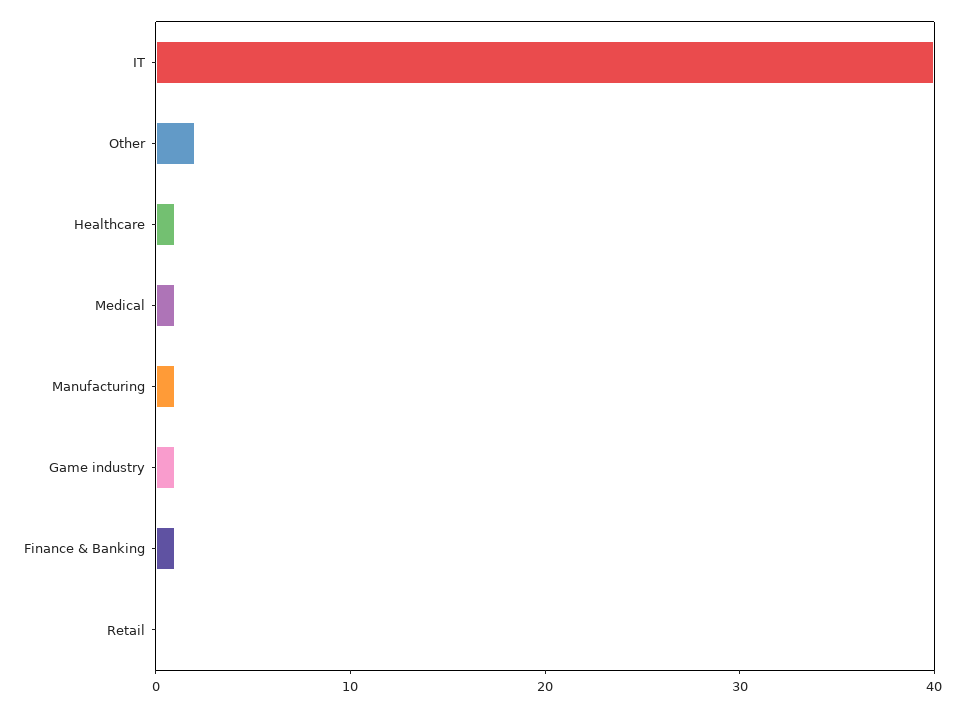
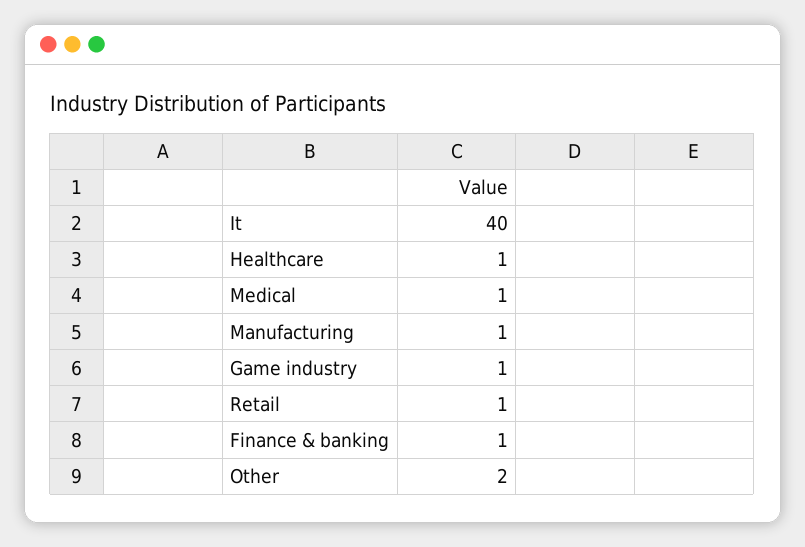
Retail: 0 -> 1

